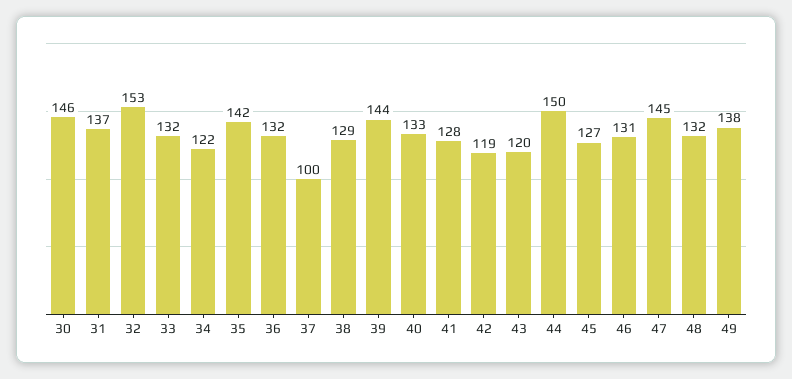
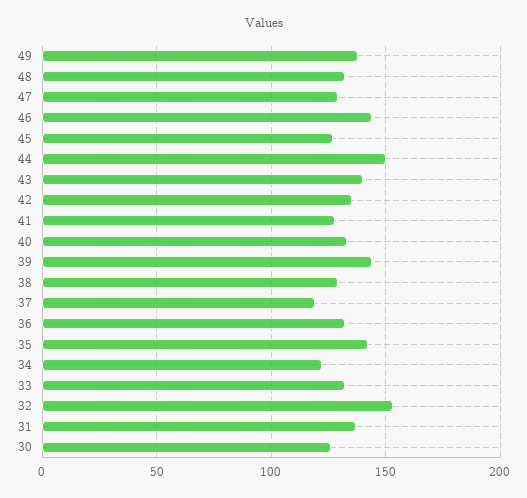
30: 146 -> 125
37: 100 -> 120
42: 119 -> 135
43: 120 -> 140
46: 131 -> 145
47: 145 -> 130

